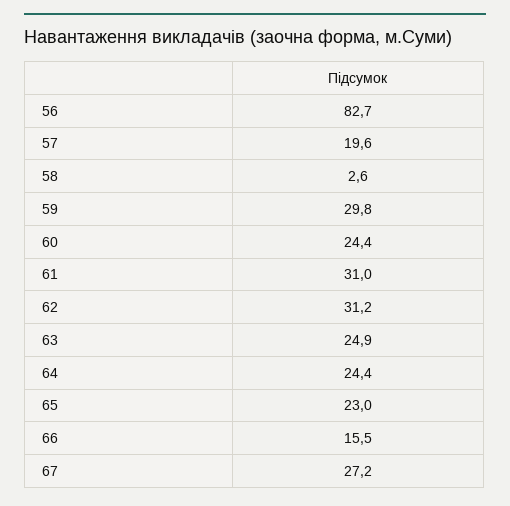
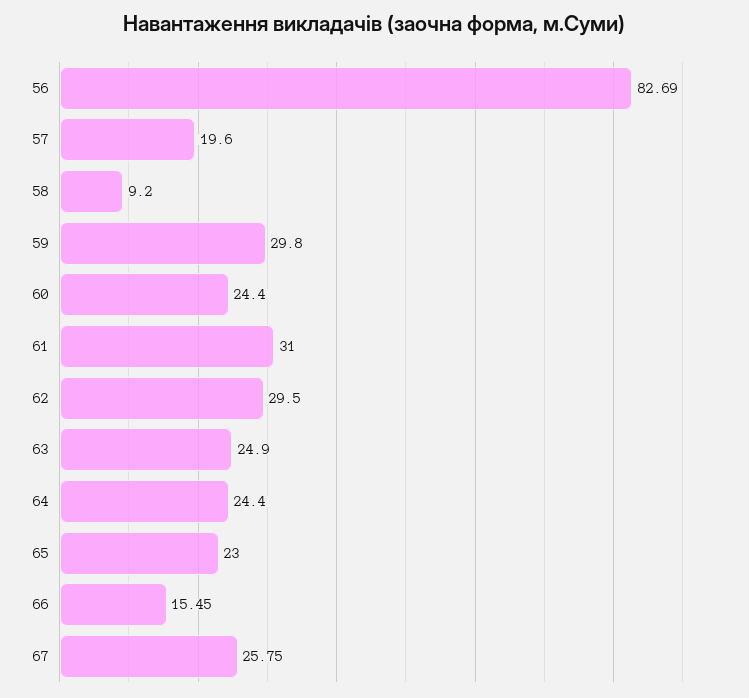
58: 2.6 -> 9.2
62: 31.2 -> 29.5
67: 27.2 -> 25.75

